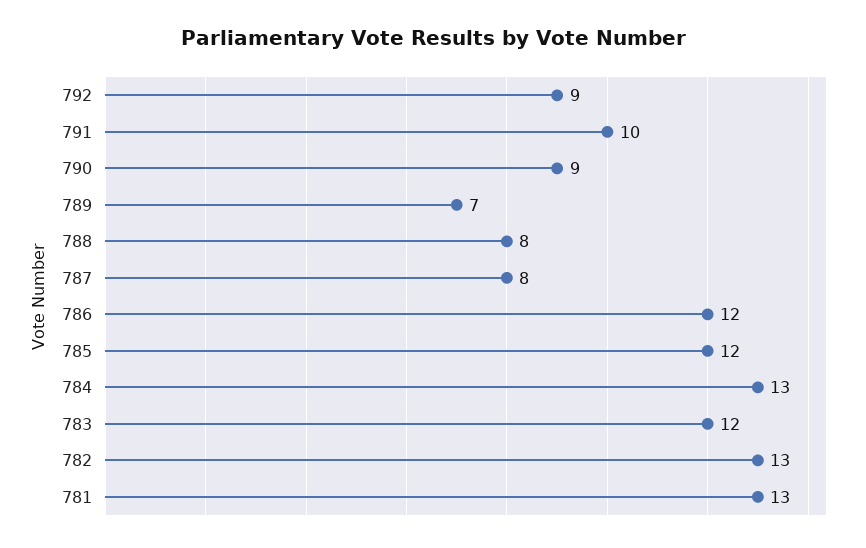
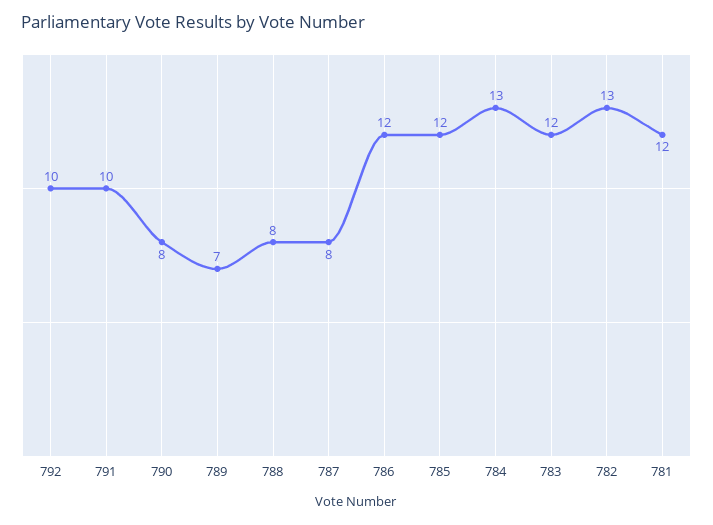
792: 9 -> 10
790: 9 -> 8
781: 13 -> 12

